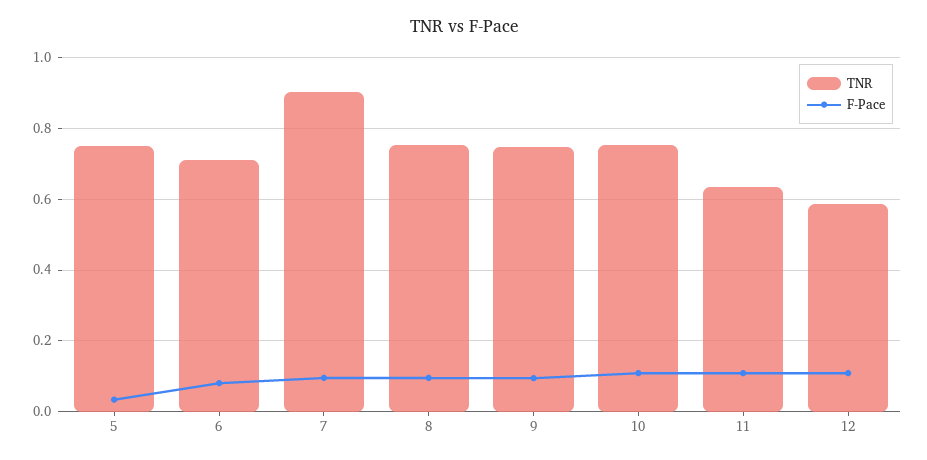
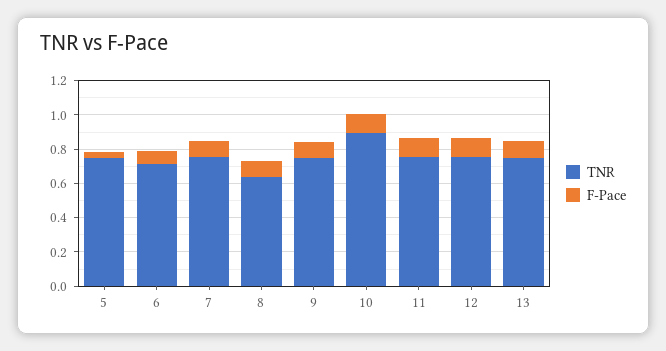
TNR, 7: 0.9 -> 0.75
TNR, 8: 0.76 -> 0.65
TNR, 10: 0.76 -> 0.9
TNR, 11: 0.64 -> 0.75
TNR, 12: 0.58 -> 0.75
TNR, 13: none -> 0.75
F-Pace, 13: none -> 0.1

